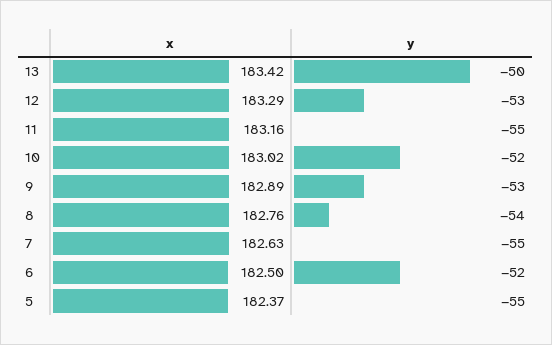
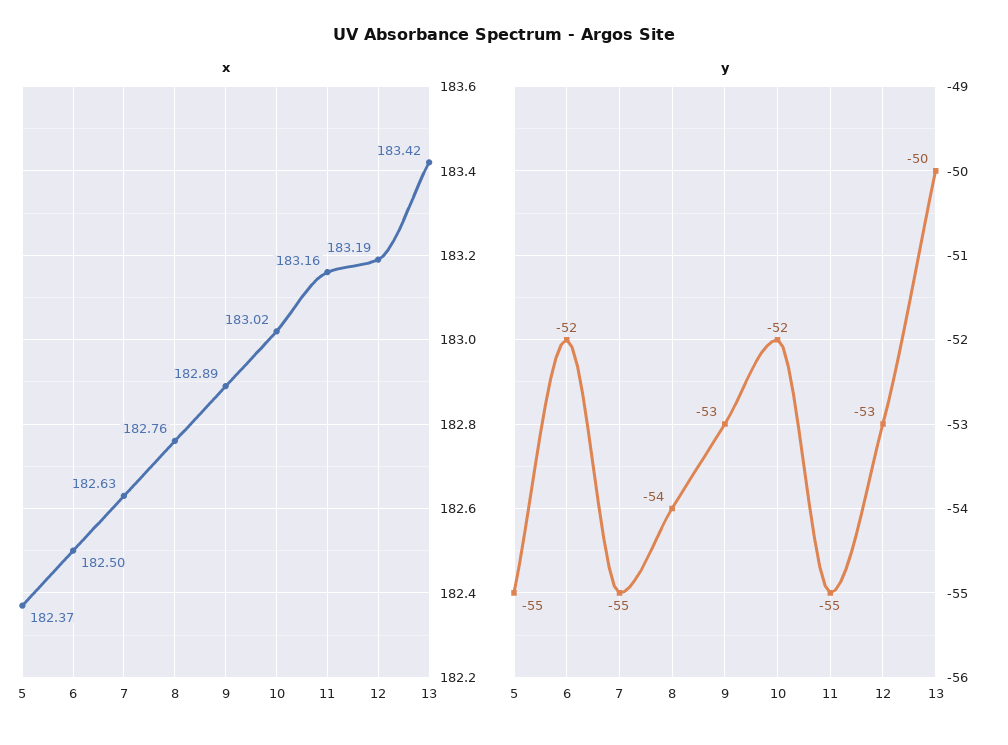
x, 12: 183.29 -> 183.19

